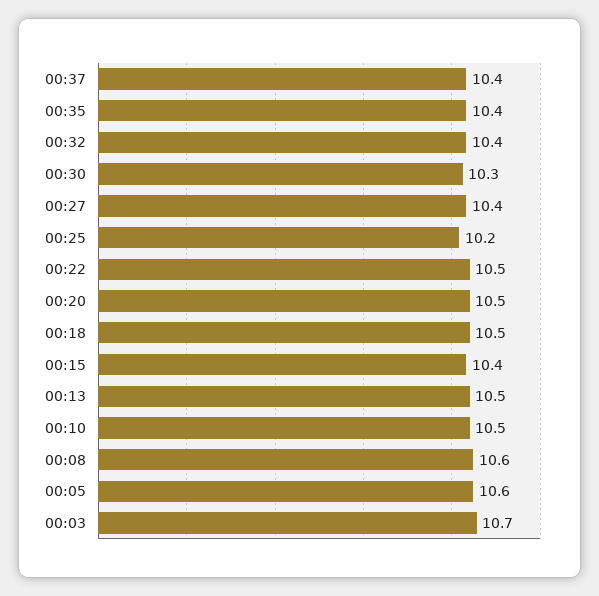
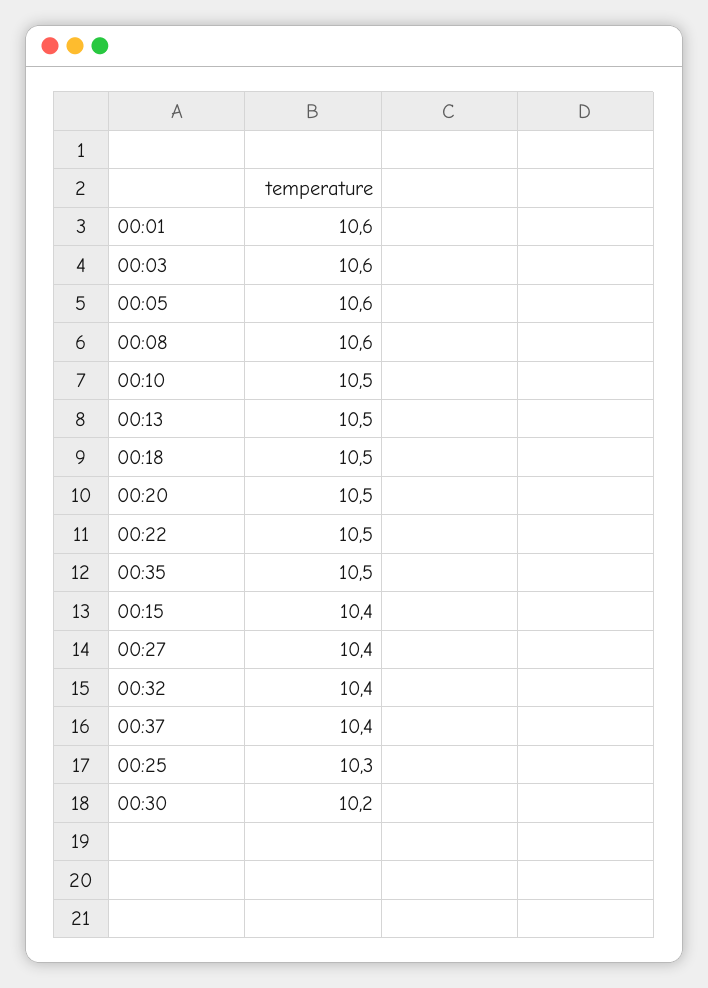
00:35: 10.4 -> 10.5
00:30: 10.3 -> 10.2
00:25: 10.2 -> 10.3
00:03: 10.7 -> 10.6
00:01: none -> 10.6

